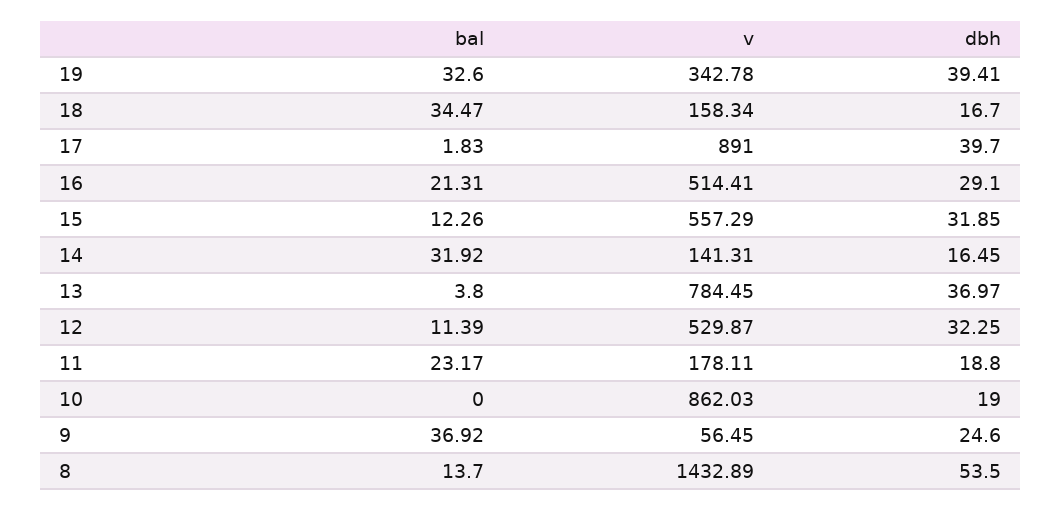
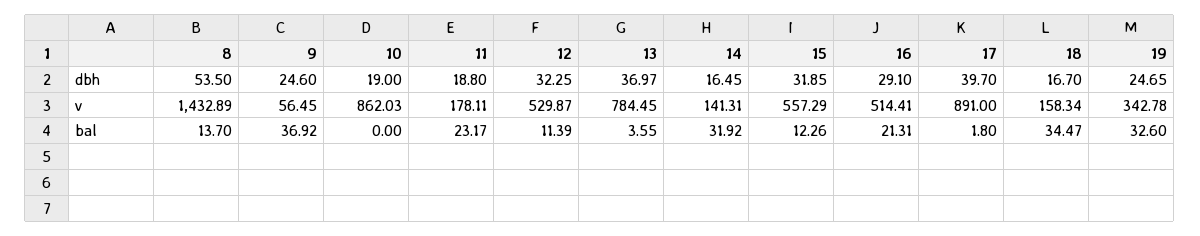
dbh, 19: 39.41 -> 24.65
bal, 17: 1.83 -> 1.8
bal, 13: 3.8 -> 3.55

